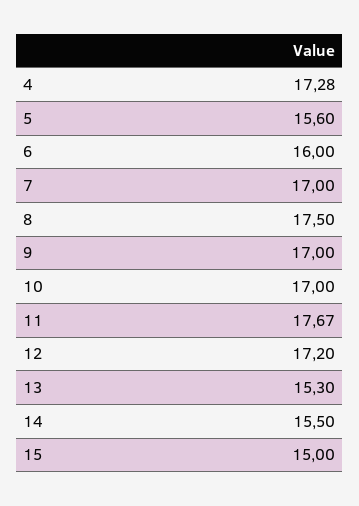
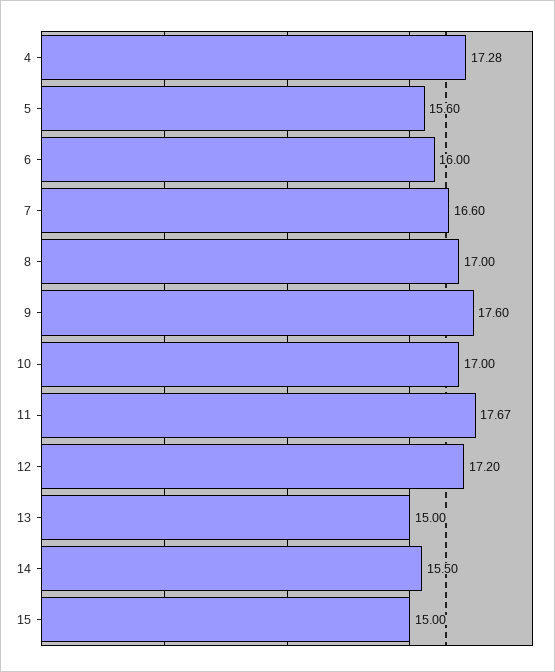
7: 17 -> 16.6
8: 17.5 -> 17
9: 17 -> 17.6
13: 15.3 -> 15

